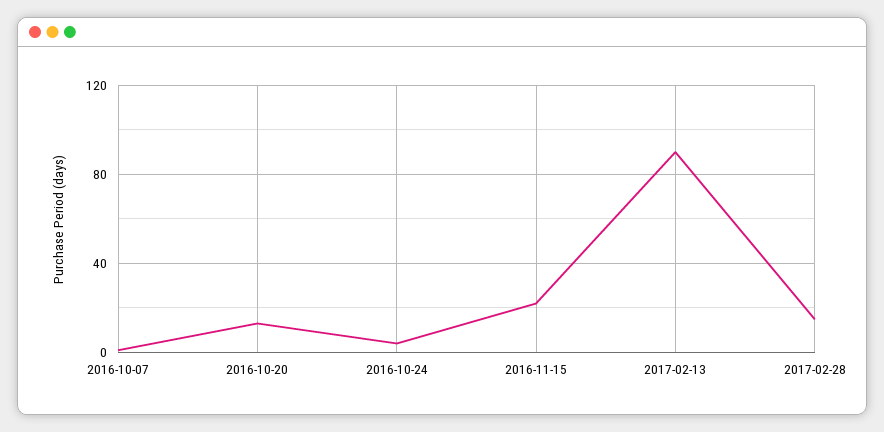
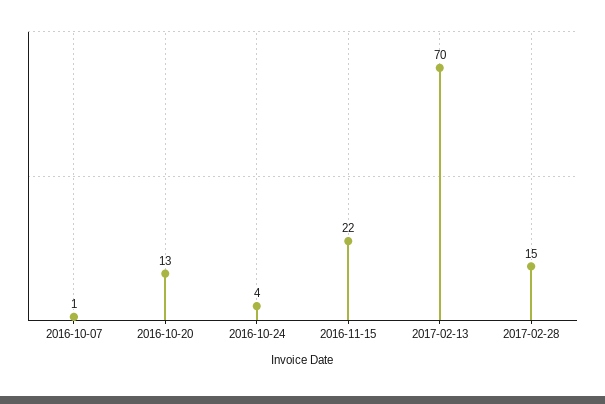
2017-02-13: 90 -> 70

